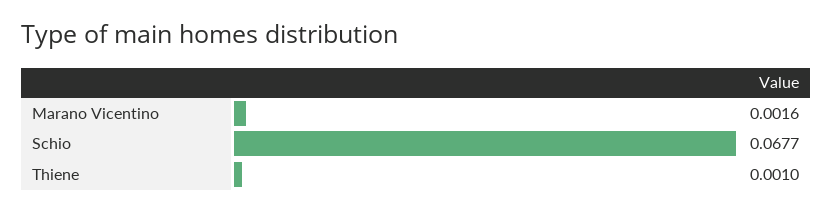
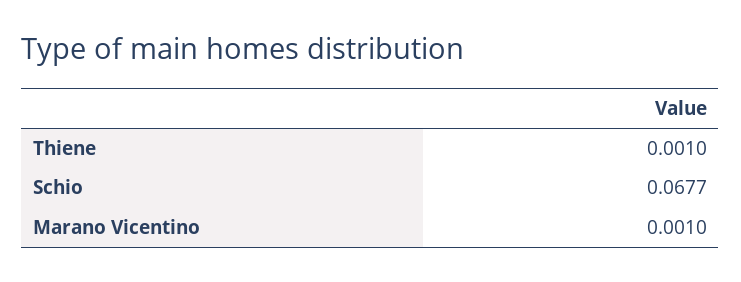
Marano Vicentino: 0.0016 -> 0.001

